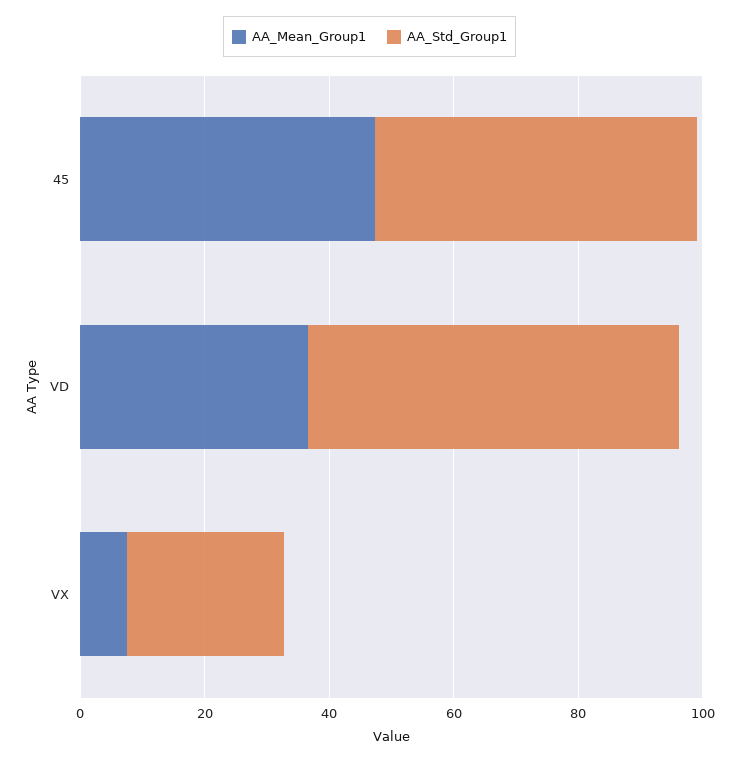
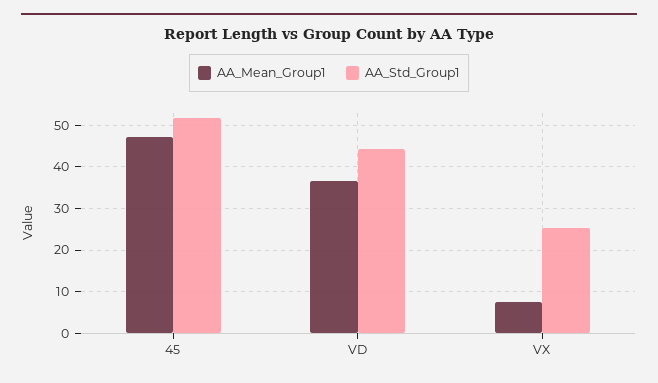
AA_Std_Group1, VD: 60 -> 44

